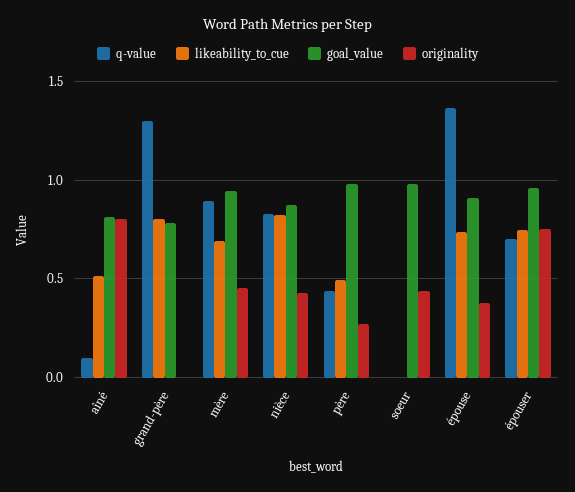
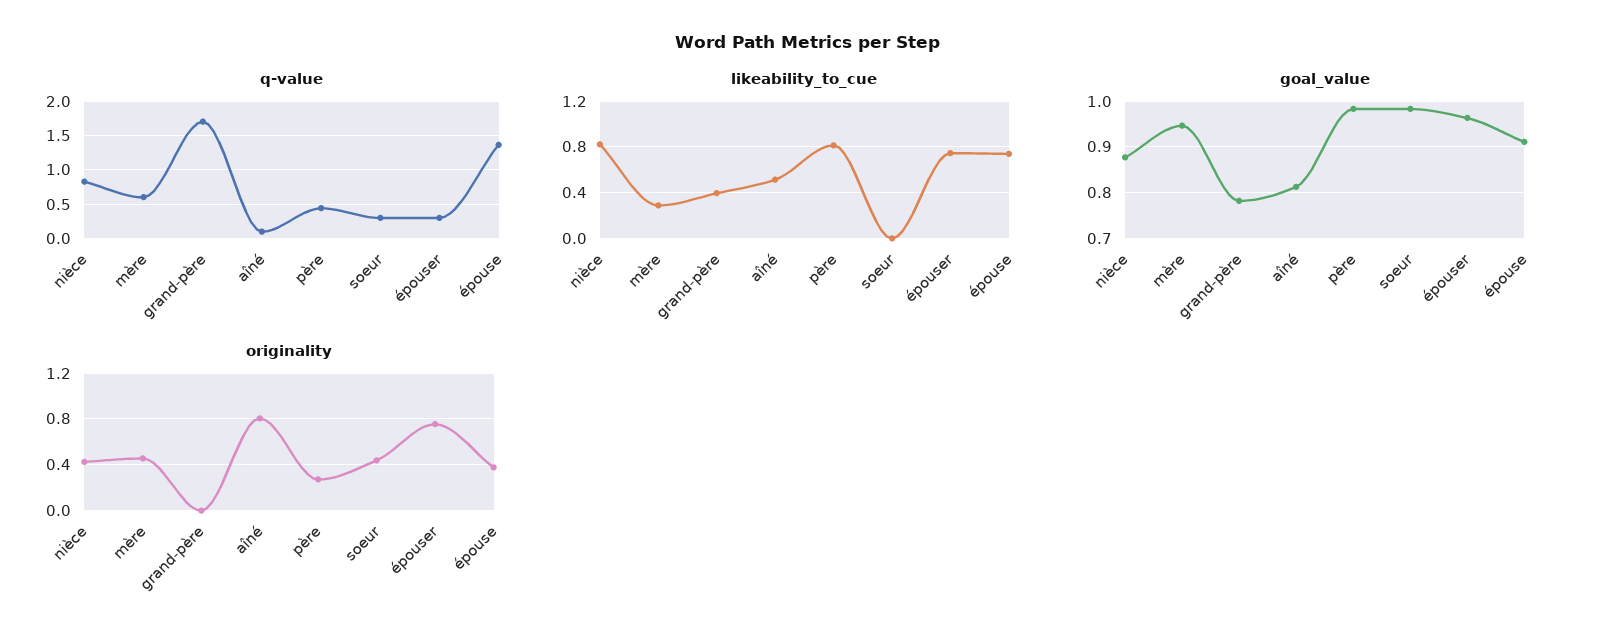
q-value, grand-père: 1.3 -> 1.7
likeability_to_cue, grand-père: 0.8 -> 0.4
q-value, mère: 0.9 -> 0.6
likeability_to_cue, mère: 0.7 -> 0.3
likeability_to_cue, père: 0.5 -> 0.8
q-value, soeur: 0 -> 0.3
q-value, épouser: 0.7 -> 0.3

